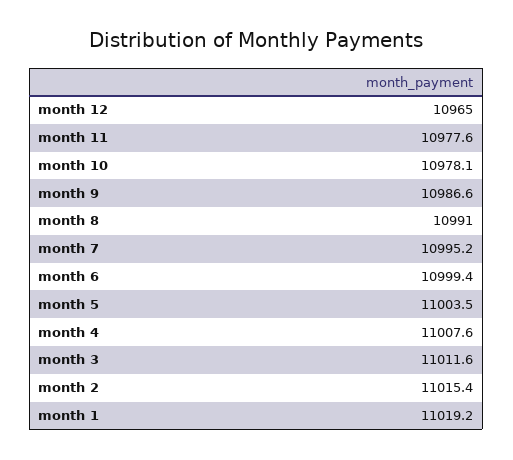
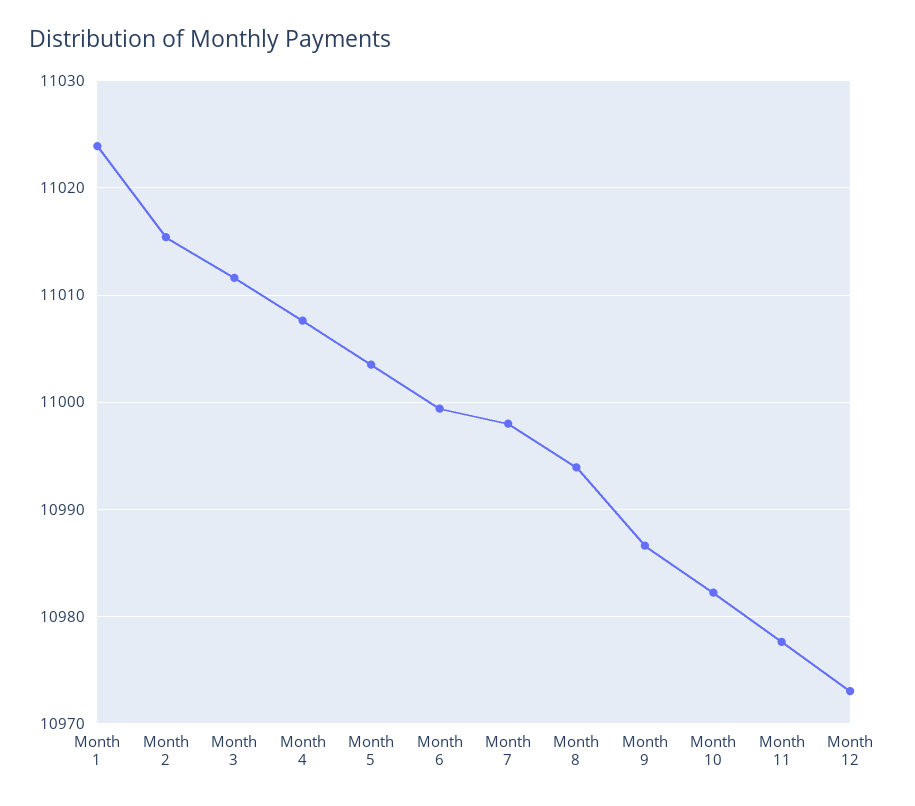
month 12: 10965 -> 10973
month 10: 10978.1 -> 10982
month 8: 10991 -> 10994
month 7: 10995.2 -> 10998
month 1: 11019.2 -> 11024

